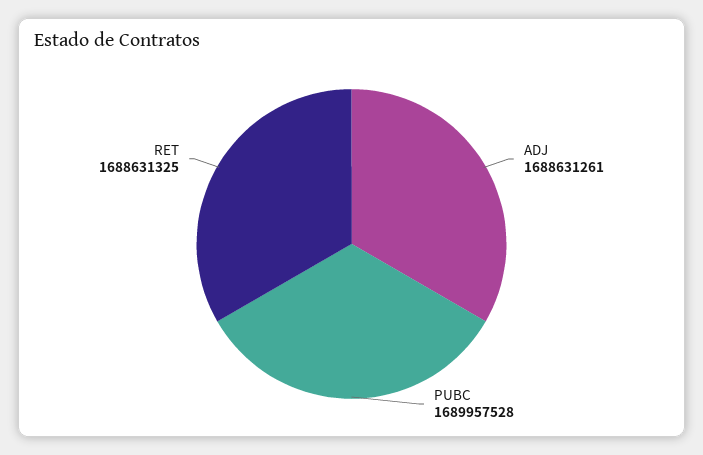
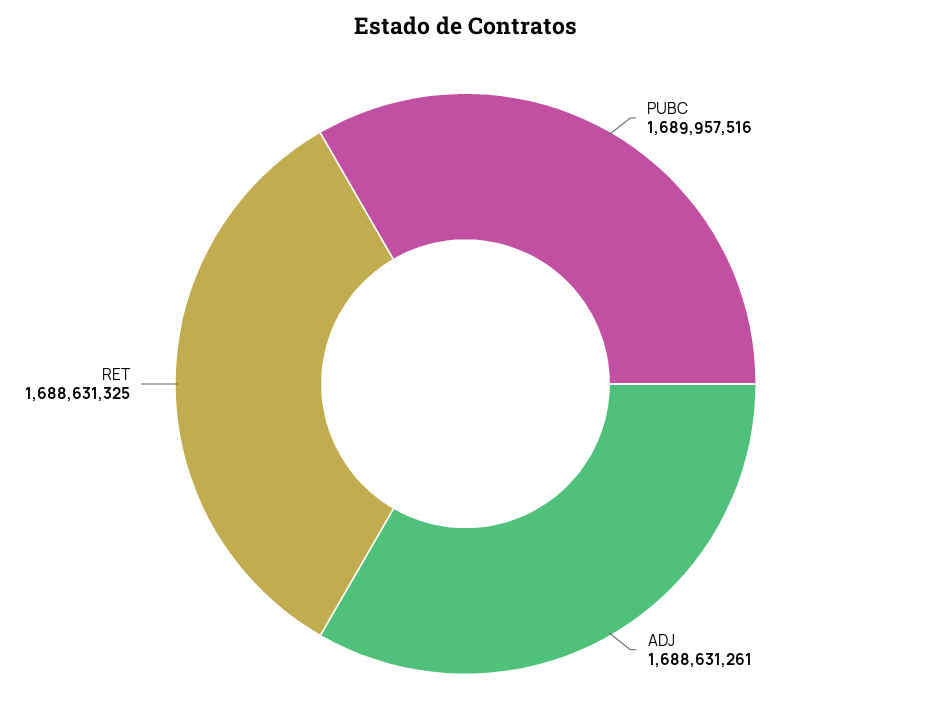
PUBC: 1689957528 -> 1689957516

